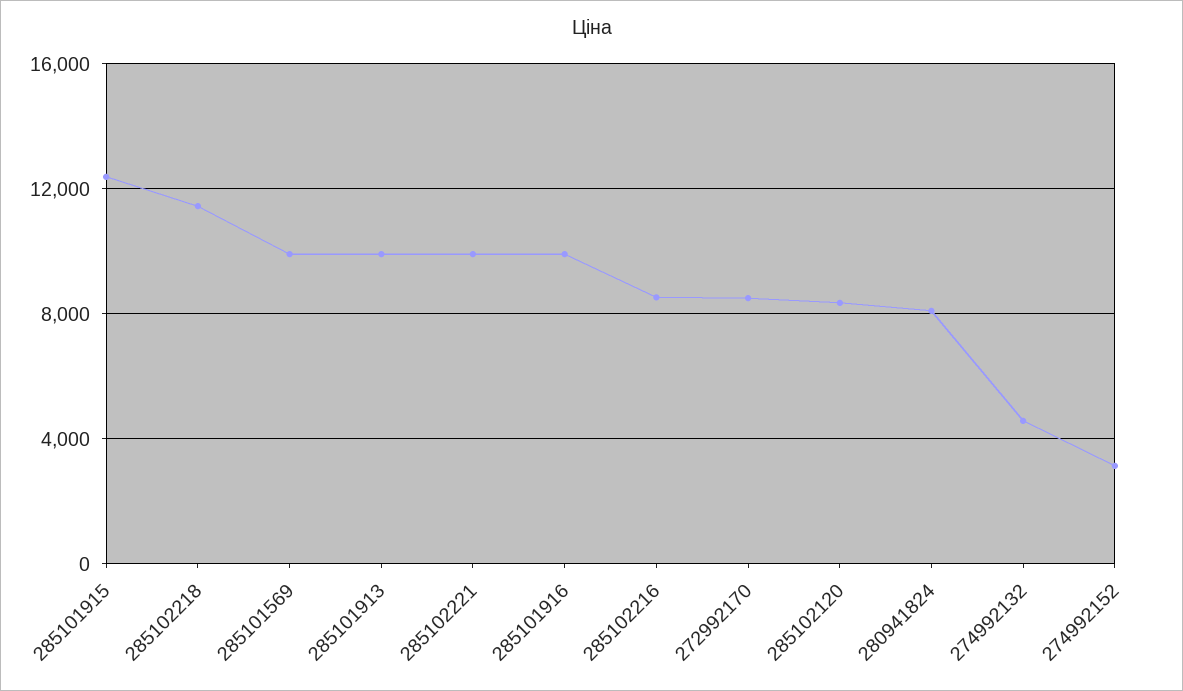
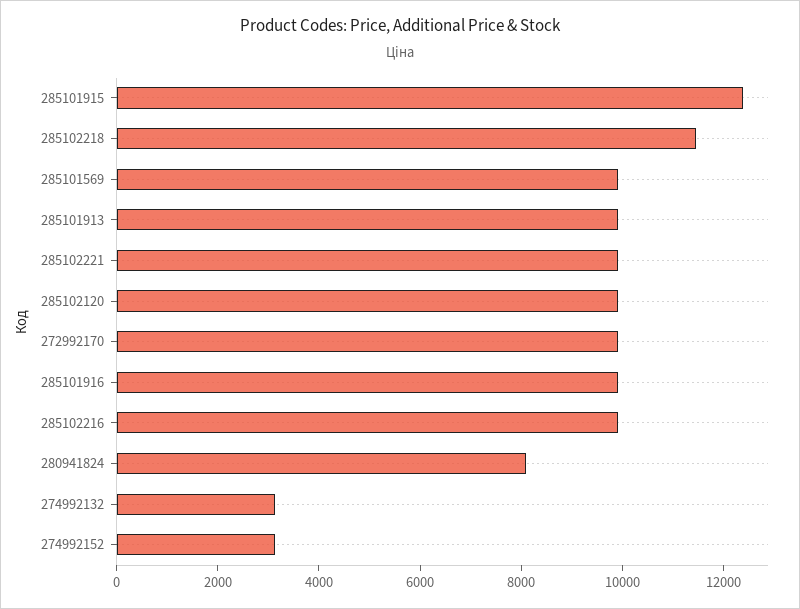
285102216: 8500 -> 10000
272992170: 8500 -> 10000
285102120: 8500 -> 10000
274992132: 4500 -> 3000

